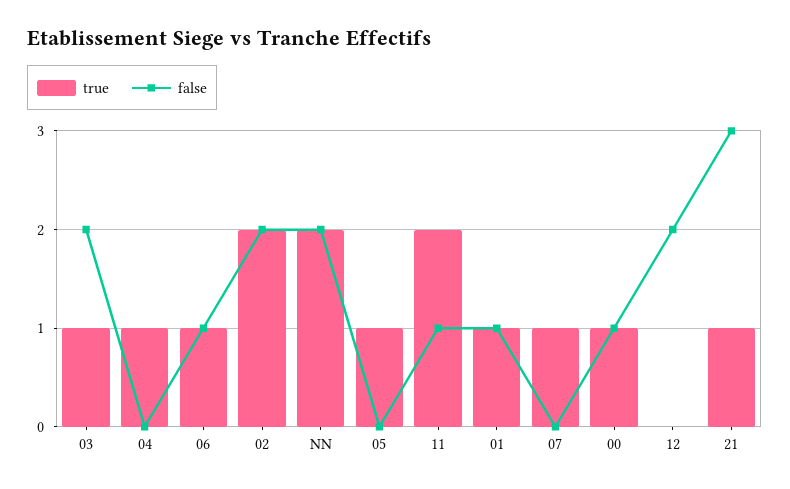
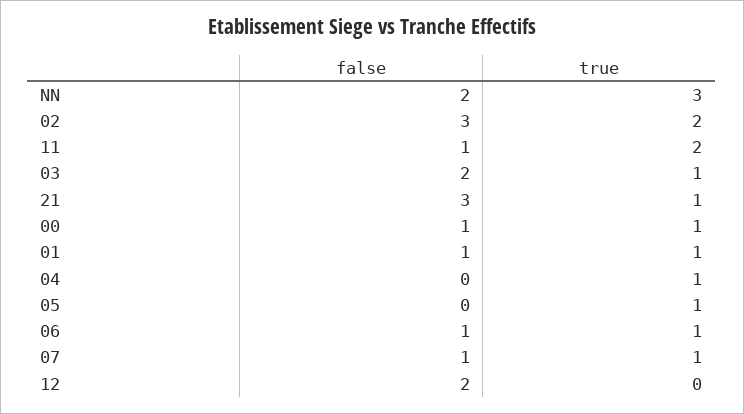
false, 02: 2 -> 3
true, NN: 2 -> 3
false, 07: 0 -> 1

